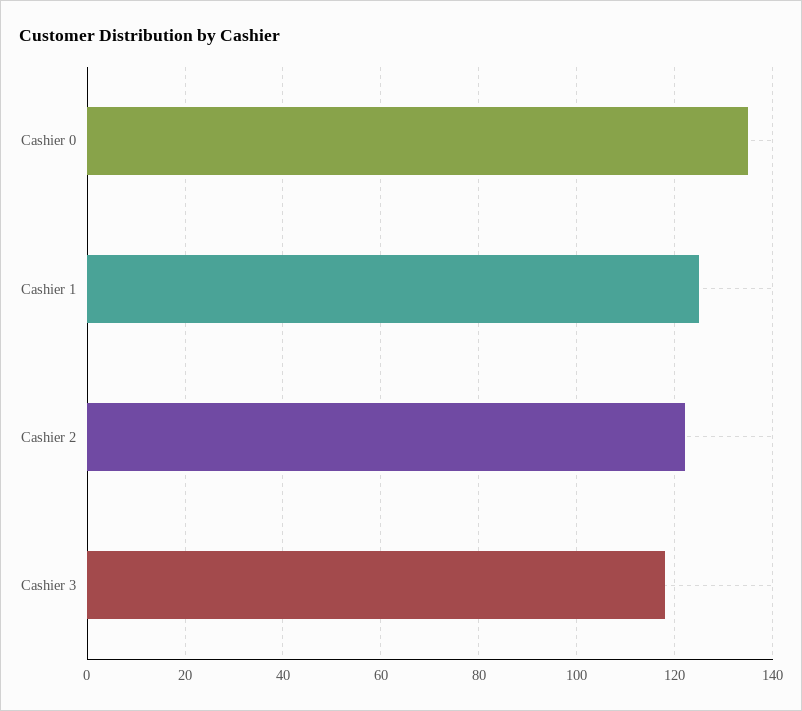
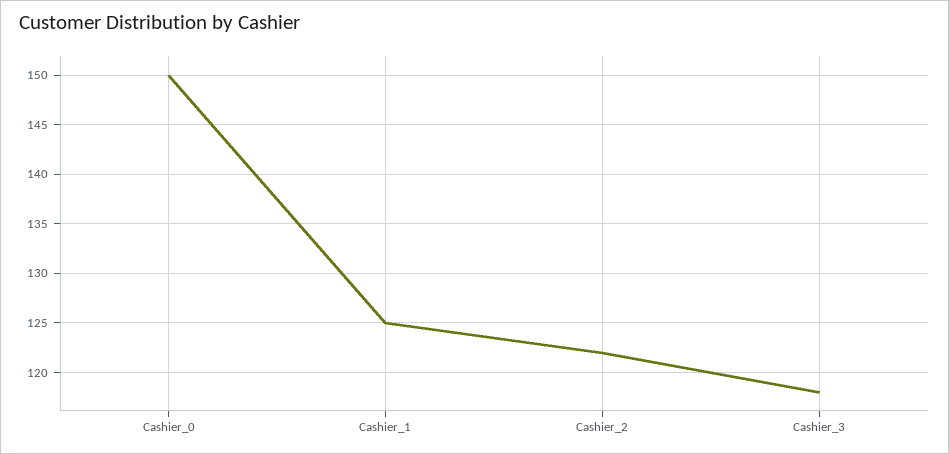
Cashier 0: 135 -> 150

